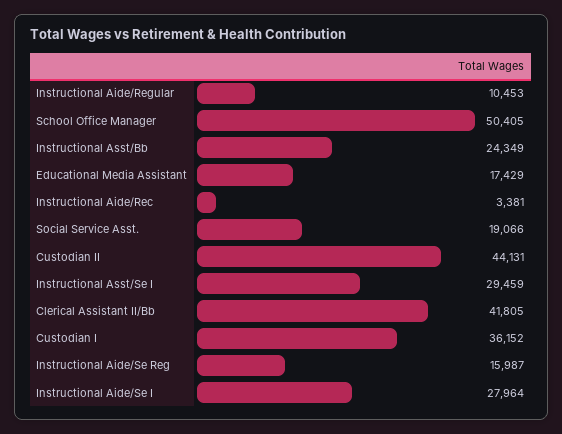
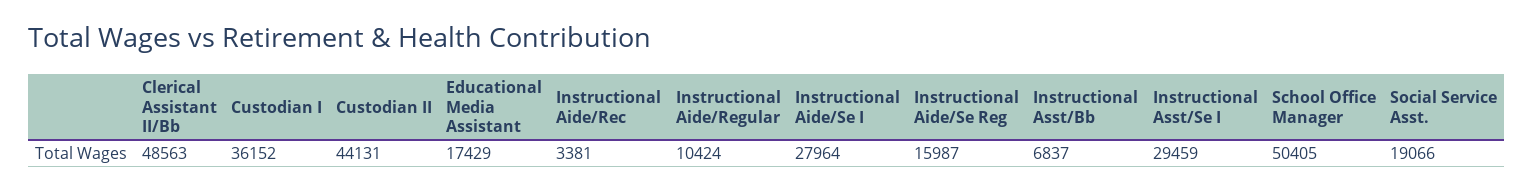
Instructional Aide/Regular: 10453 -> 10424
Instructional Asst/Bb: 24349 -> 6837
Clerical Assistant II/Bb: 41805 -> 48563

